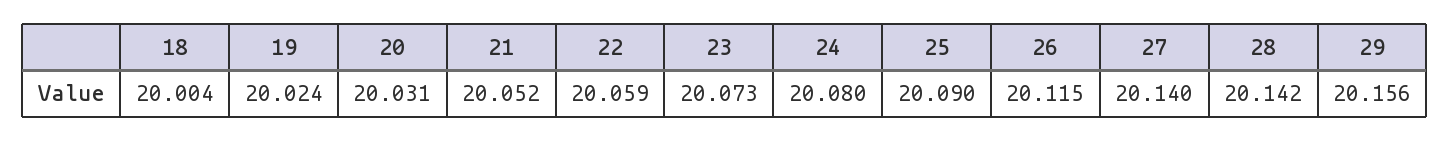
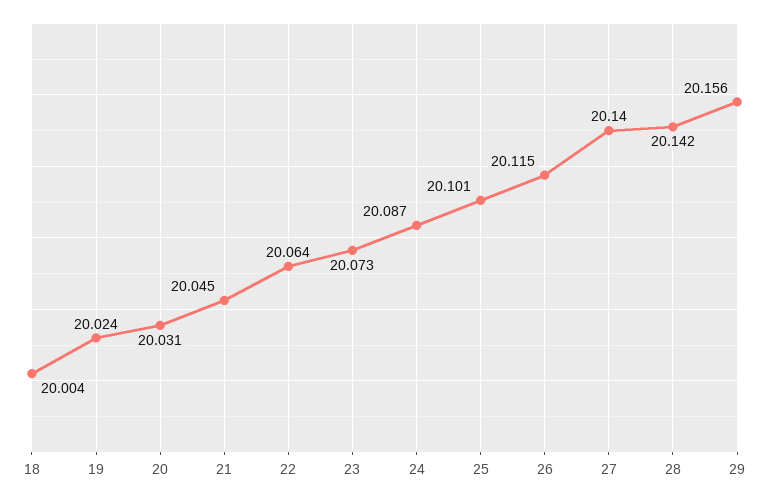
21: 20.052 -> 20.045
22: 20.059 -> 20.064
24: 20.08 -> 20.087
25: 20.09 -> 20.101

